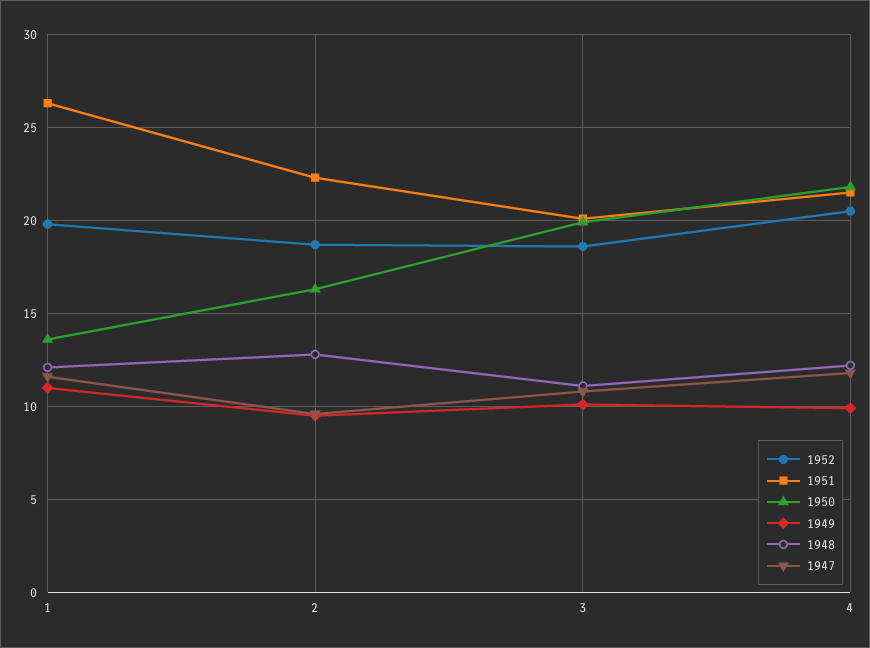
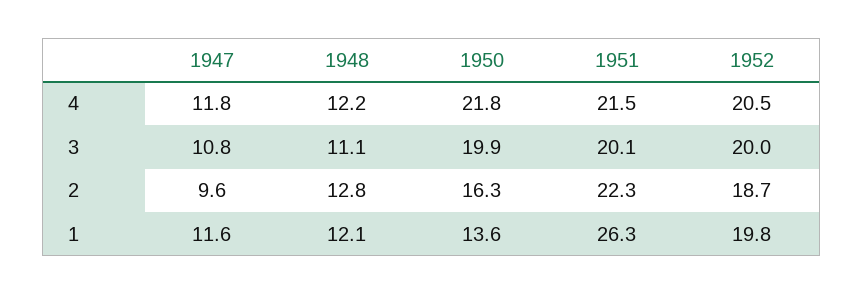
1949, 1: 11 -> none
1949, 2: 9.5 -> none
1952, 3: 18.5 -> 20
1949, 3: 10 -> none
1949, 4: 10 -> none

